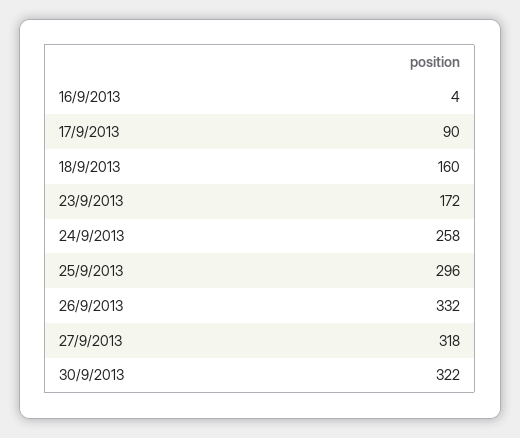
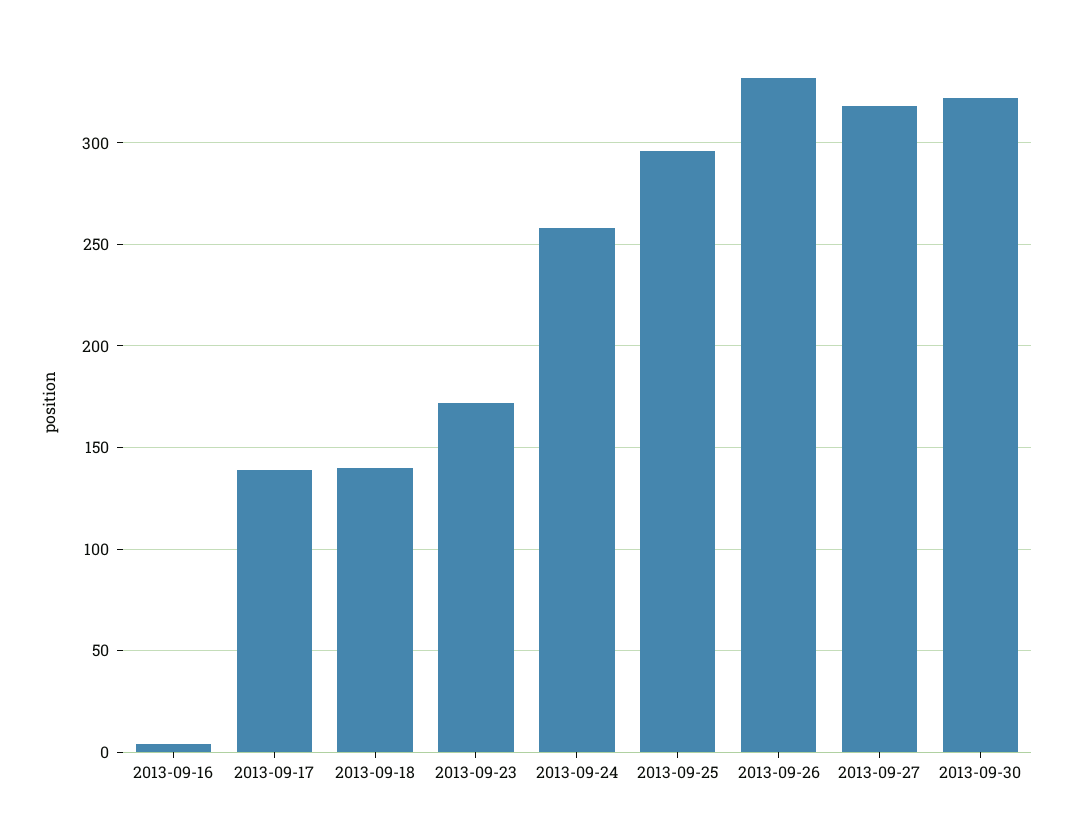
17/9/2013: 90 -> 140
18/9/2013: 160 -> 140

